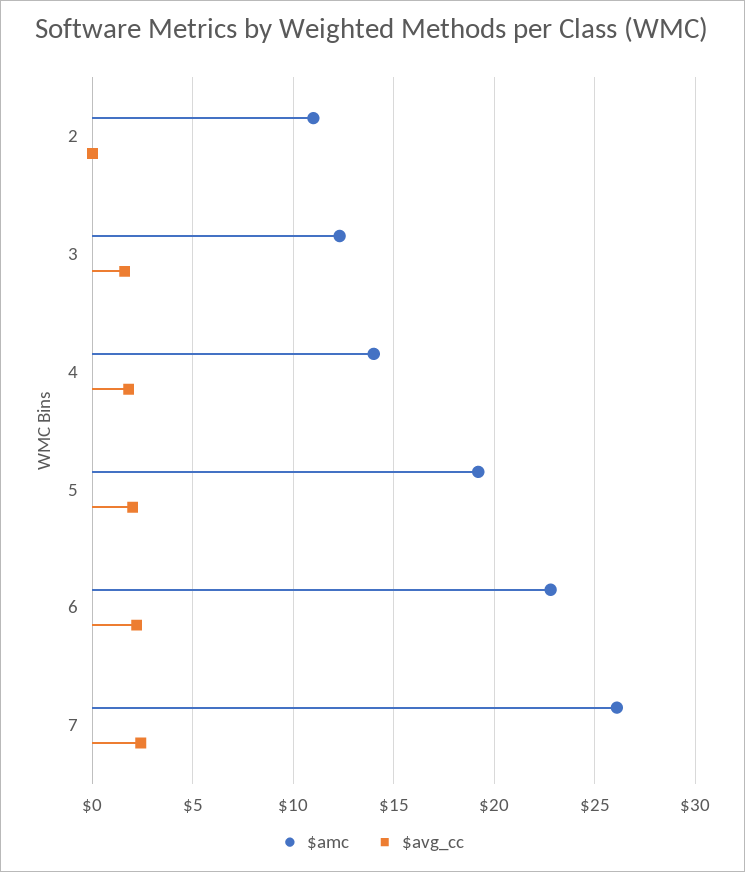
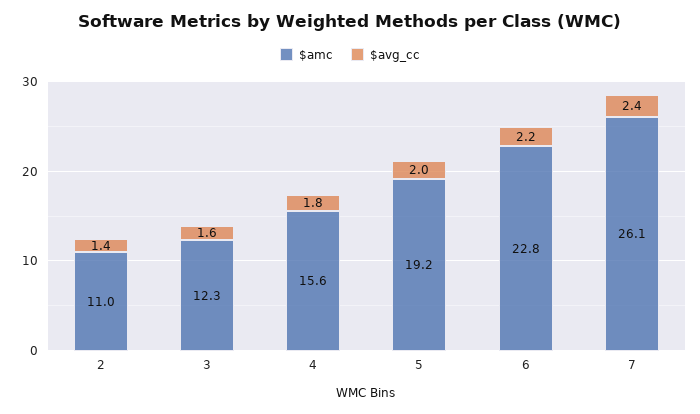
$avg_cc, 2: 0 -> 1.4
$amc, 4: 14 -> 15.6

